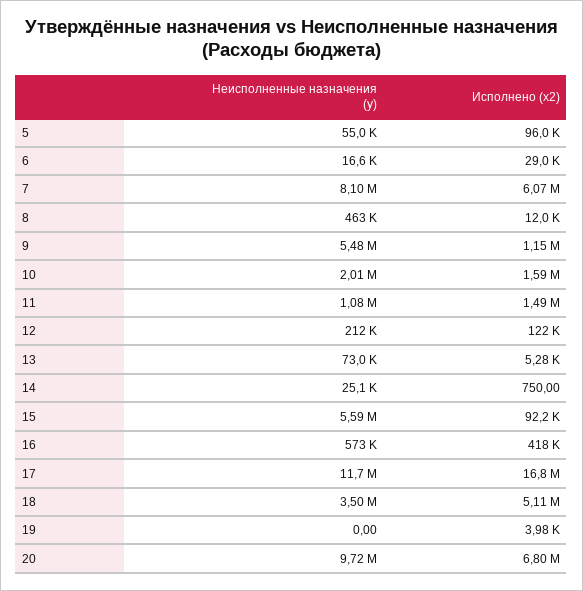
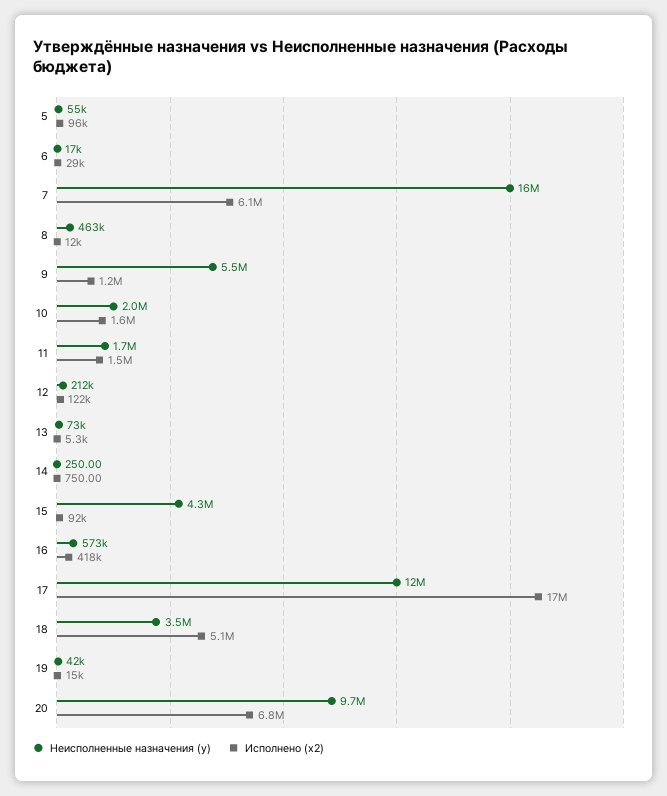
Неисполненные назначения (y), 7: 8100000 -> 16000000
Неисполненные назначения (y), 11: 1080000 -> 1700000
Неисполненные назначения (y), 14: 25100 -> 250
Неисполненные назначения (y), 15: 5590000 -> 4300000
Неисполненные назначения (y), 19: 0 -> 42000
Исполнено (x2), 19: 3980 -> 15000

